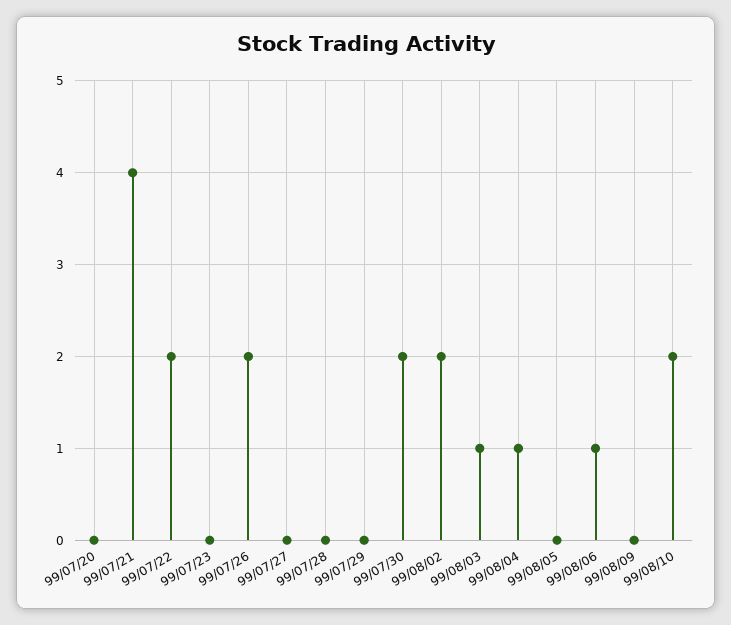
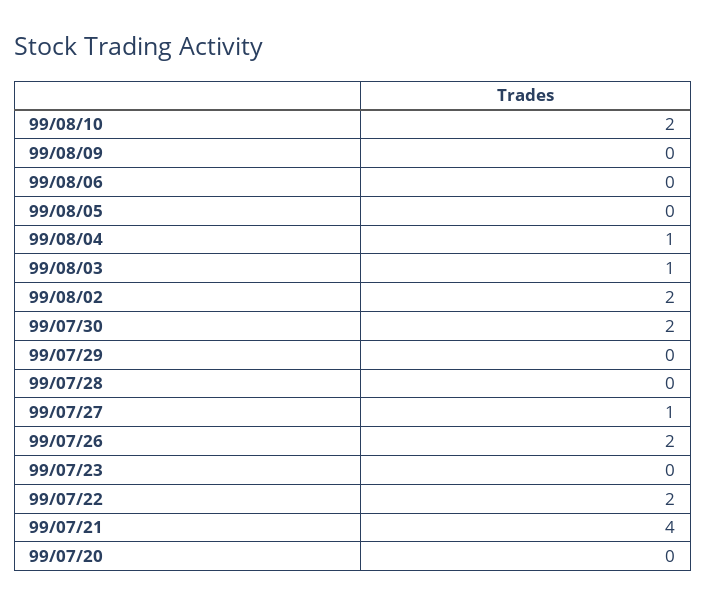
99/07/27: 0 -> 1
99/08/06: 1 -> 0

